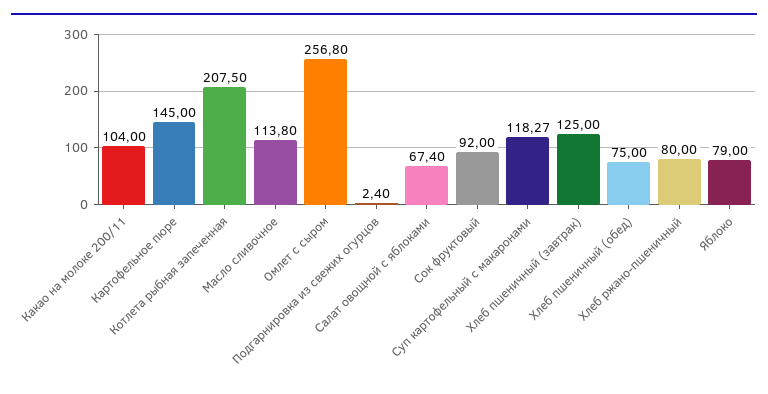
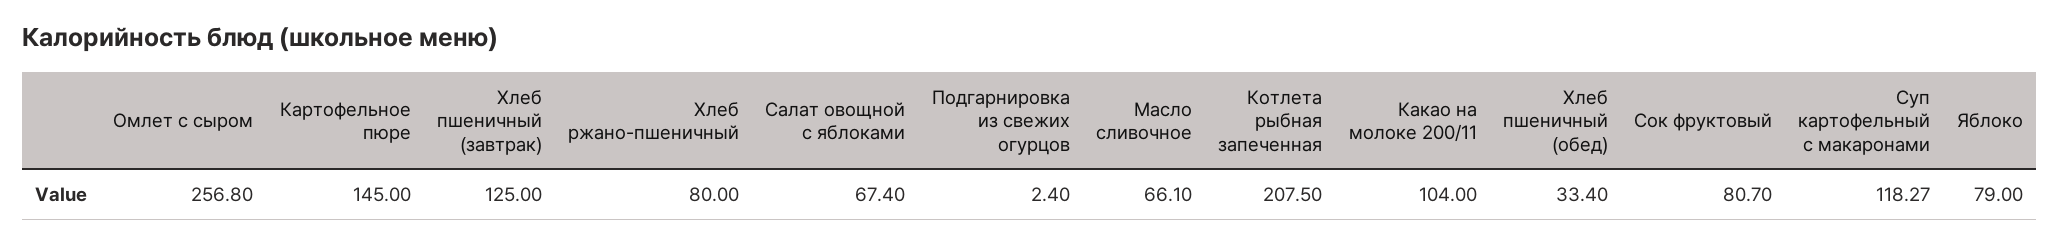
Масло сливочное: 113.8 -> 66.1
Сок фруктовый: 92 -> 80.7
Хлеб пшеничный (обед): 75 -> 33.4

